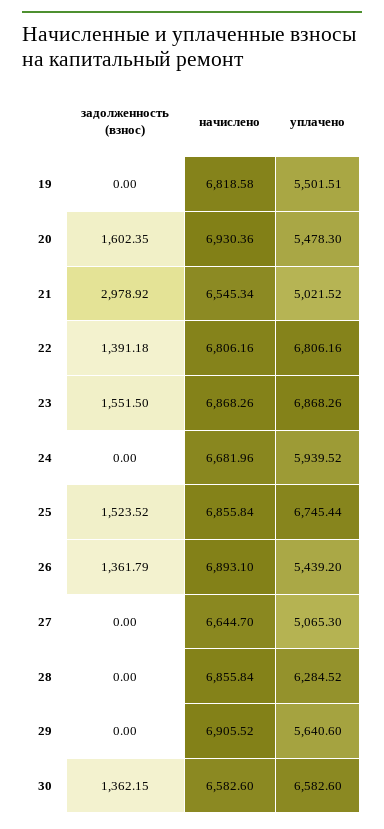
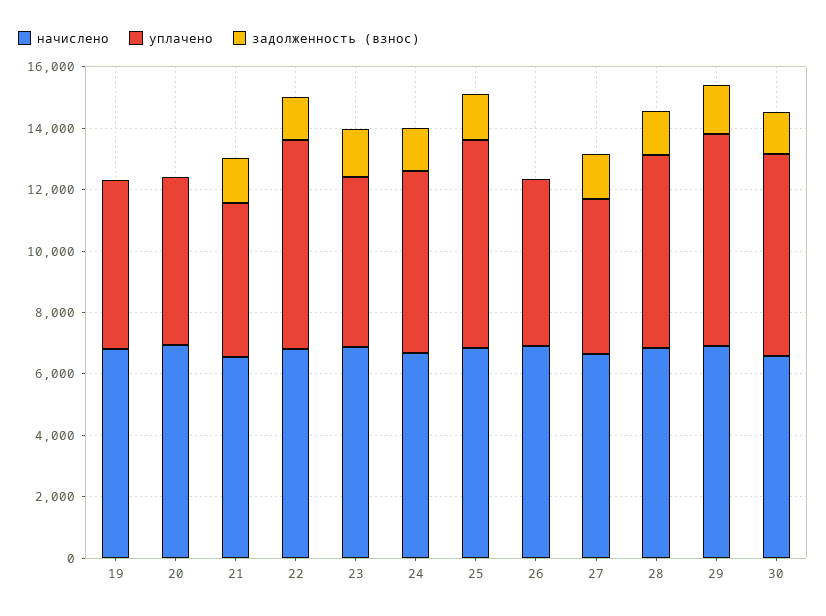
задолженность (взнос), 20: 1602.35 -> 0
задолженность (взнос), 21: 2978.92 -> 1500
уплачено, 23: 6868.26 -> 5500
задолженность (взнос), 24: 0 -> 1500
задолженность (взнос), 26: 1361.79 -> 0
задолженность (взнос), 27: 0 -> 1500
задолженность (взнос), 28: 0 -> 1500
задолженность (взнос), 29: 0 -> 1500
уплачено, 29: 5640.6 -> 7000

